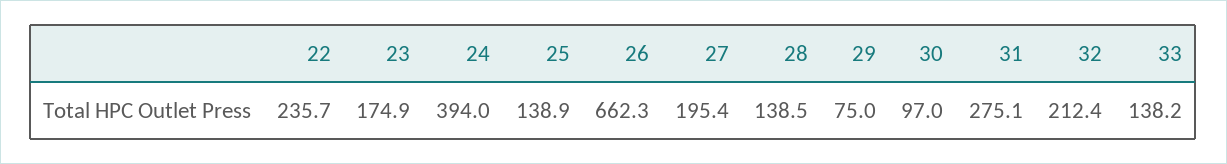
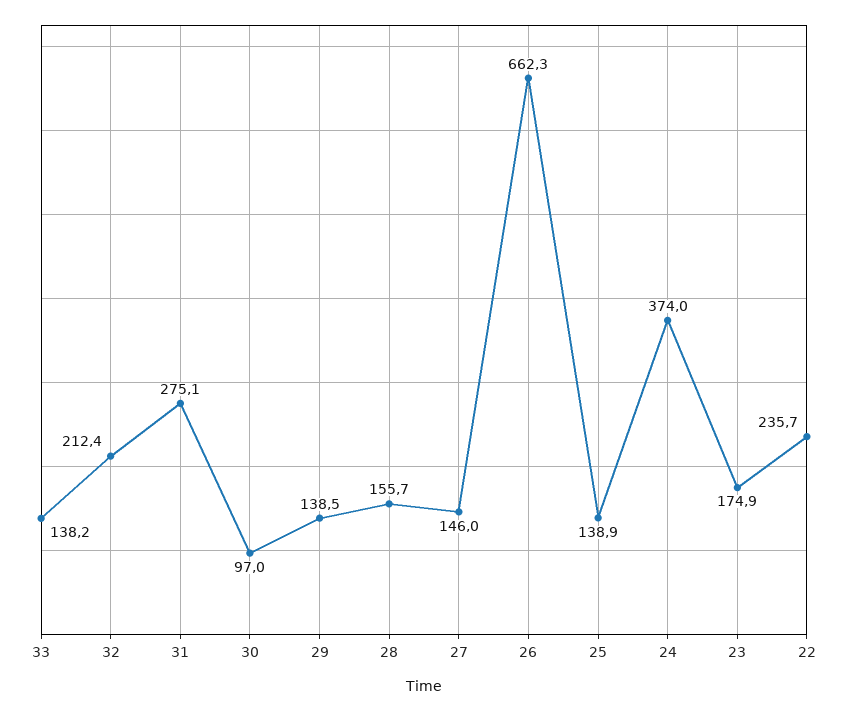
24: 394 -> 374
27: 195.4 -> 146
28: 138.5 -> 155.7
29: 75 -> 138.5

